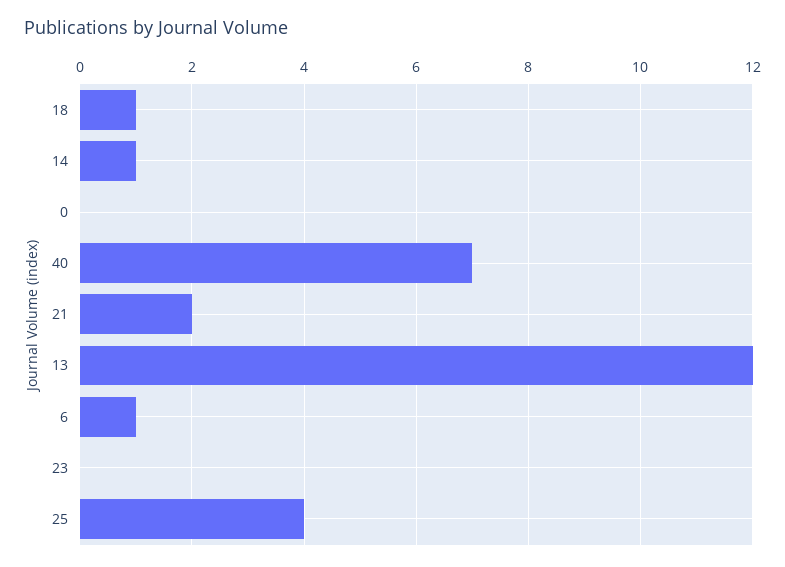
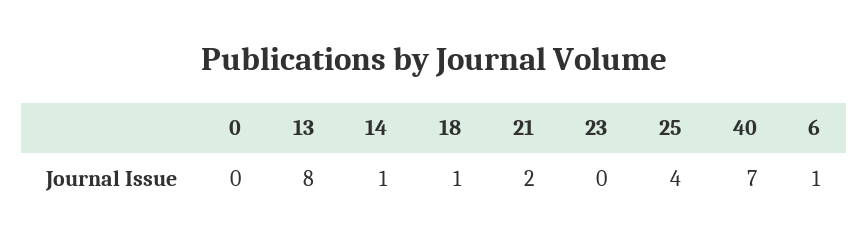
13: 12 -> 8

